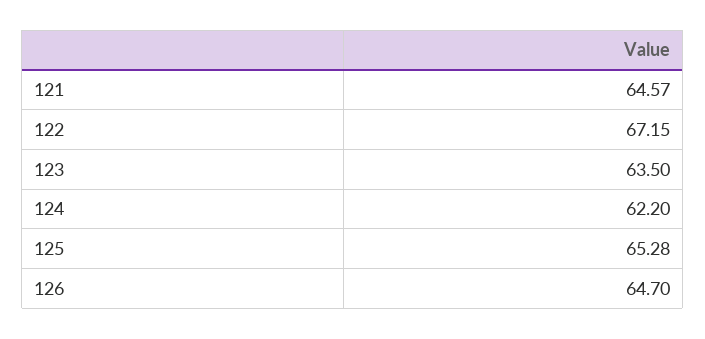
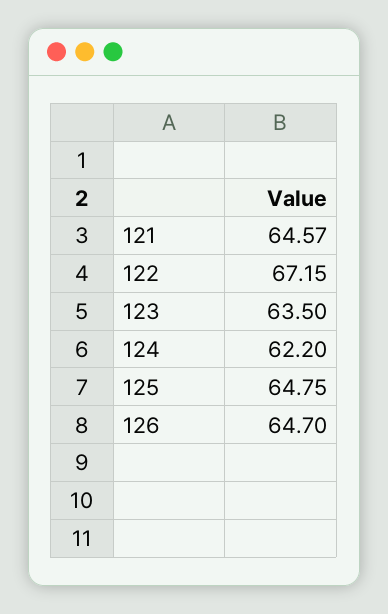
125: 65.28 -> 64.75

